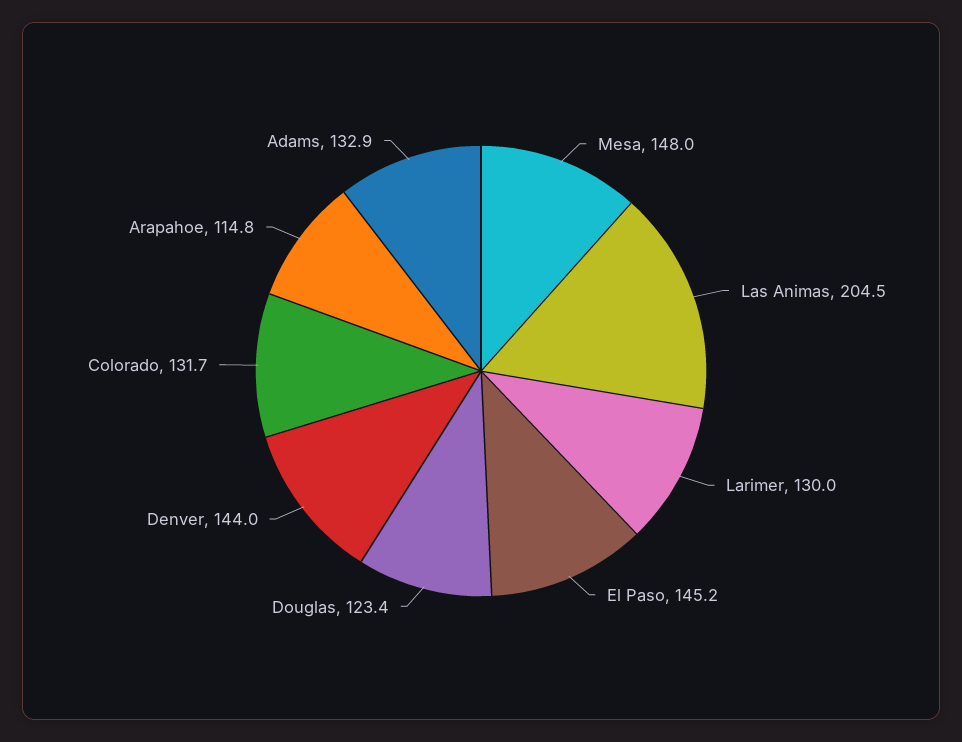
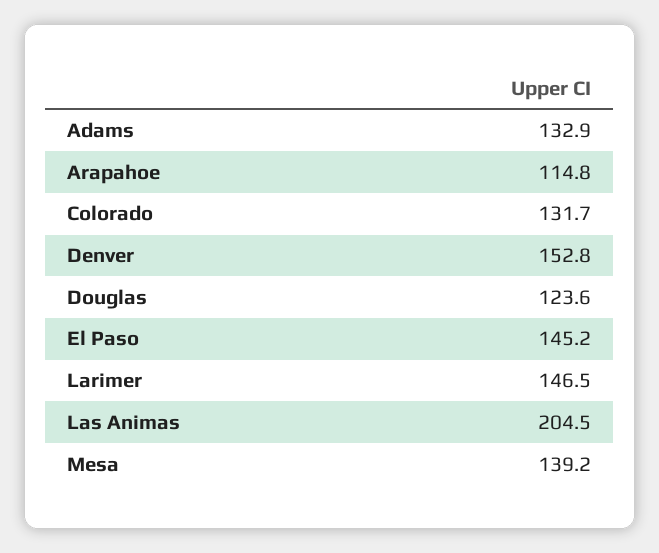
Mesa: 148 -> 139.2
Larimer: 130 -> 146.5
Douglas: 123.4 -> 123.6
Denver: 144 -> 152.8

